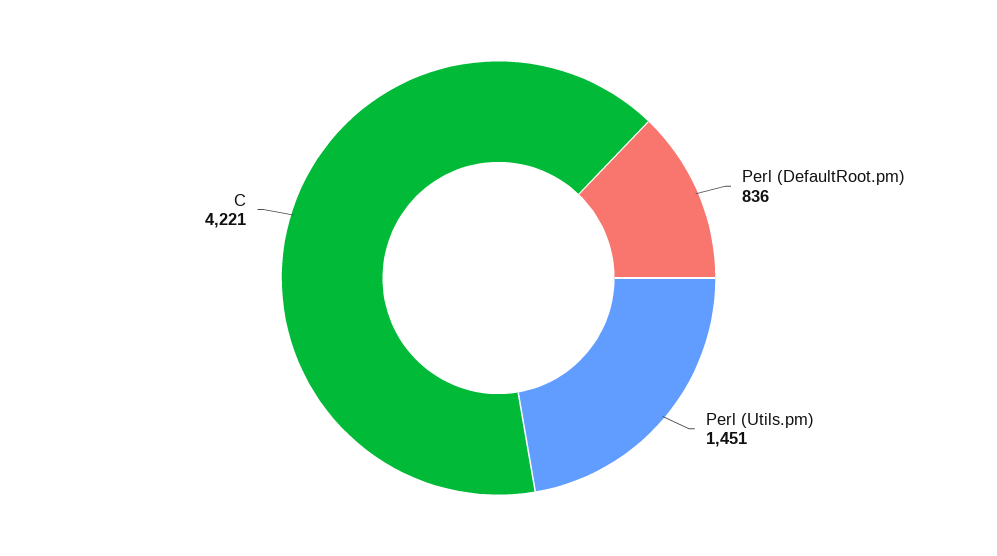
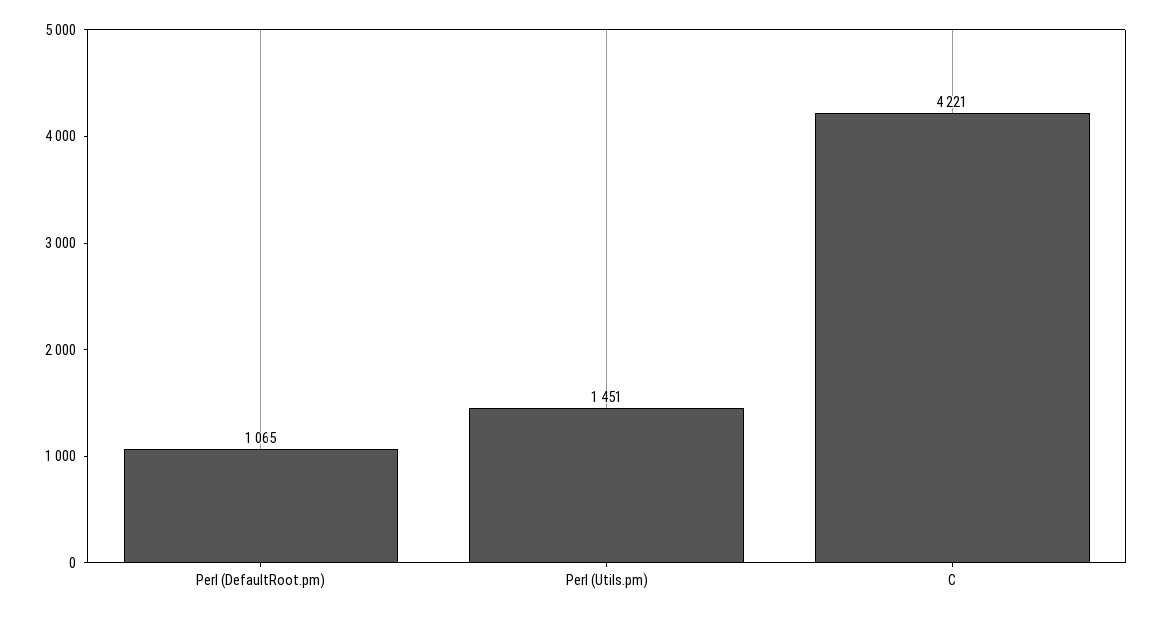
Perl (DefaultRoot.pm): 836 -> 1065

